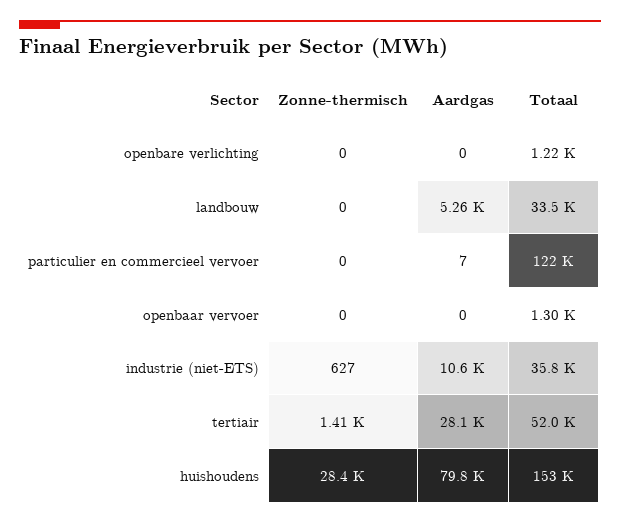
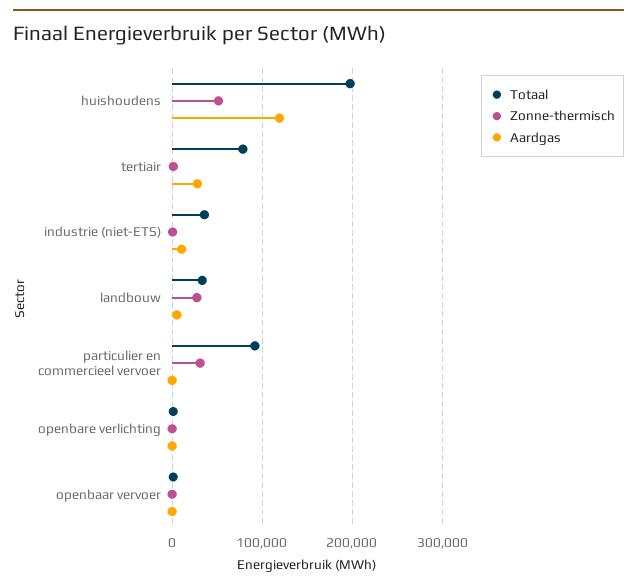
Zonne-thermisch, landbouw: 0 -> 30000
Zonne-thermisch, particulier en commercieel vervoer: 0 -> 30000
Totaal, particulier en commercieel vervoer: 122000 -> 90000
Totaal, tertiair: 52000 -> 80000
Zonne-thermisch, huishoudens: 28400 -> 50000
Aardgas, huishoudens: 79800 -> 120000
Totaal, huishoudens: 153000 -> 200000

